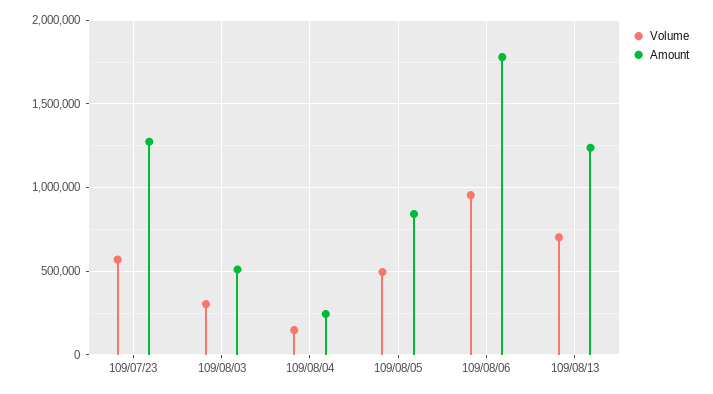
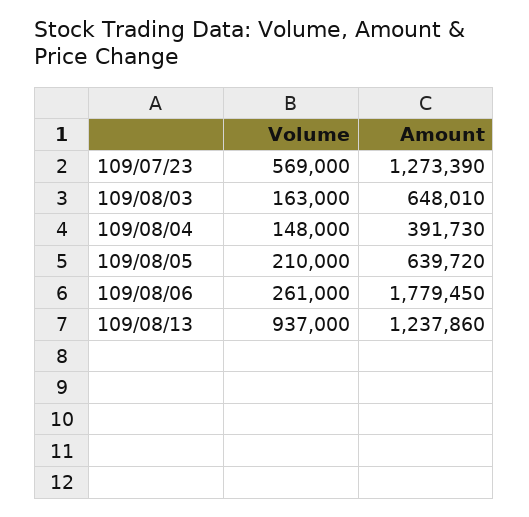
Volume, 109/08/03: 300000 -> 163000
Amount, 109/08/03: 500000 -> 648010
Amount, 109/08/04: 250000 -> 391730
Volume, 109/08/05: 500000 -> 210000
Amount, 109/08/05: 850000 -> 639720
Volume, 109/08/06: 950000 -> 261000
Volume, 109/08/13: 700000 -> 937000

